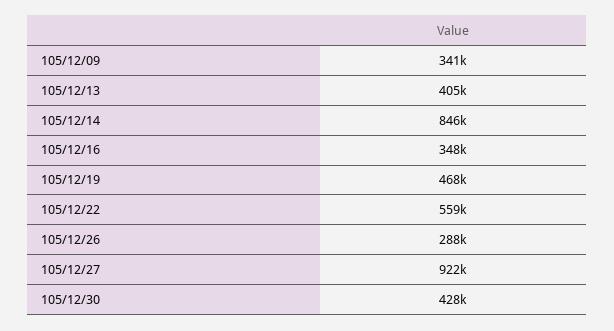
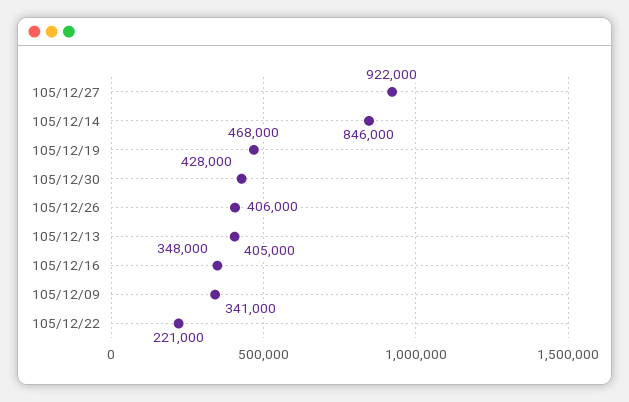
105/12/22: 559000 -> 221000
105/12/26: 288000 -> 406000

